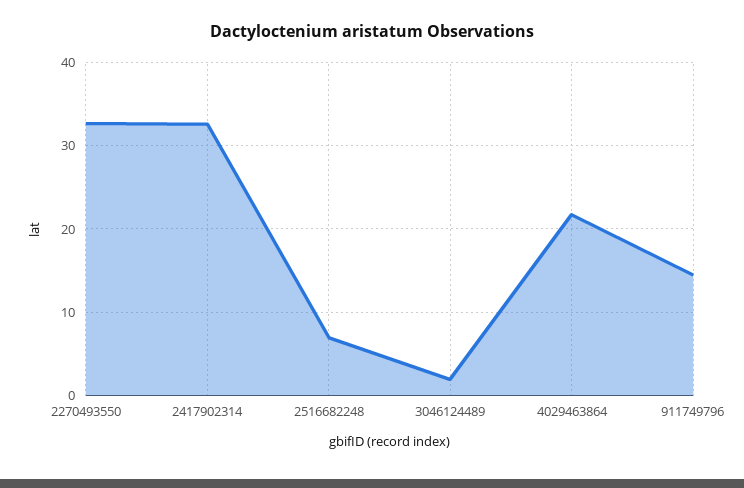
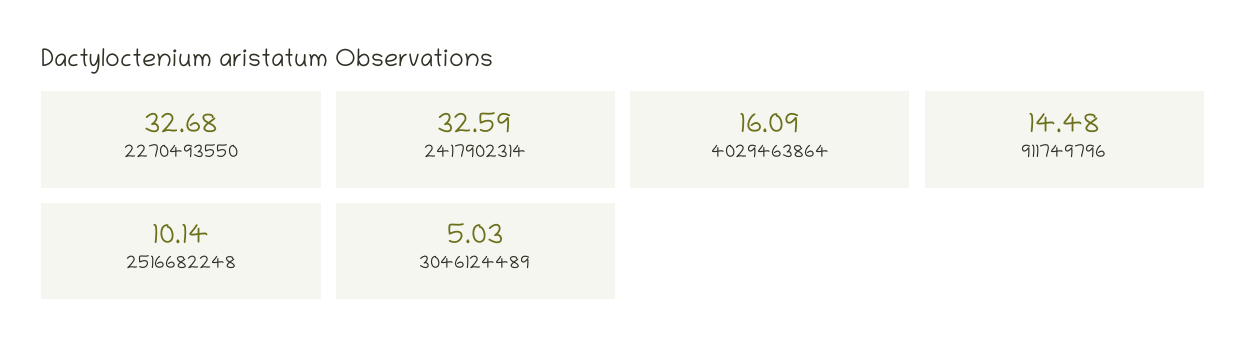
2516682248: 7 -> 10.14
3046124489: 2 -> 5.03
4029463864: 22 -> 16.09

